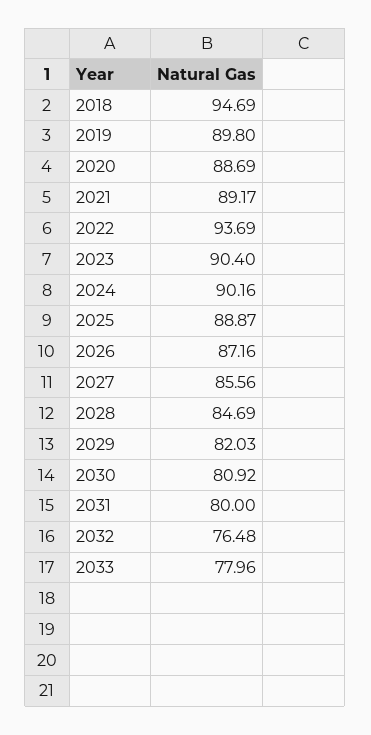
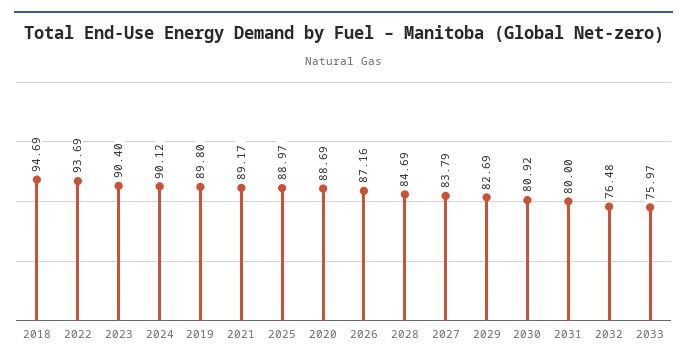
2024: 90.16 -> 90.12
2025: 88.87 -> 88.97
2027: 85.56 -> 83.79
2029: 82.03 -> 82.69
2033: 77.96 -> 75.97

